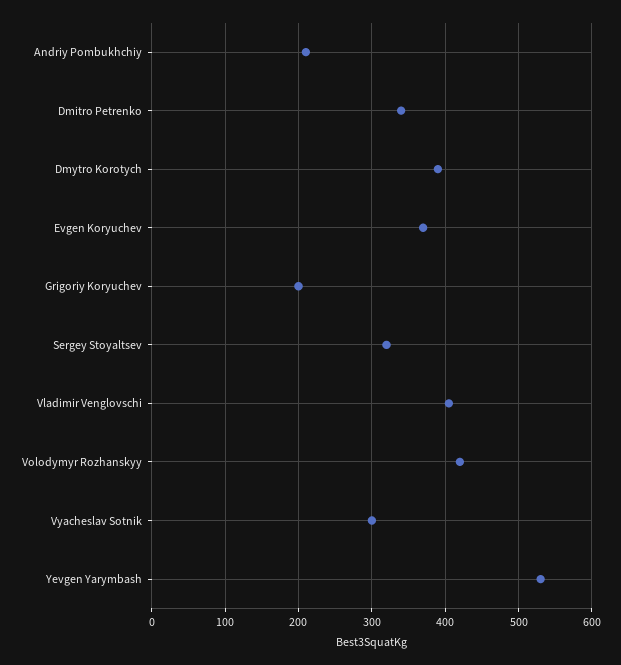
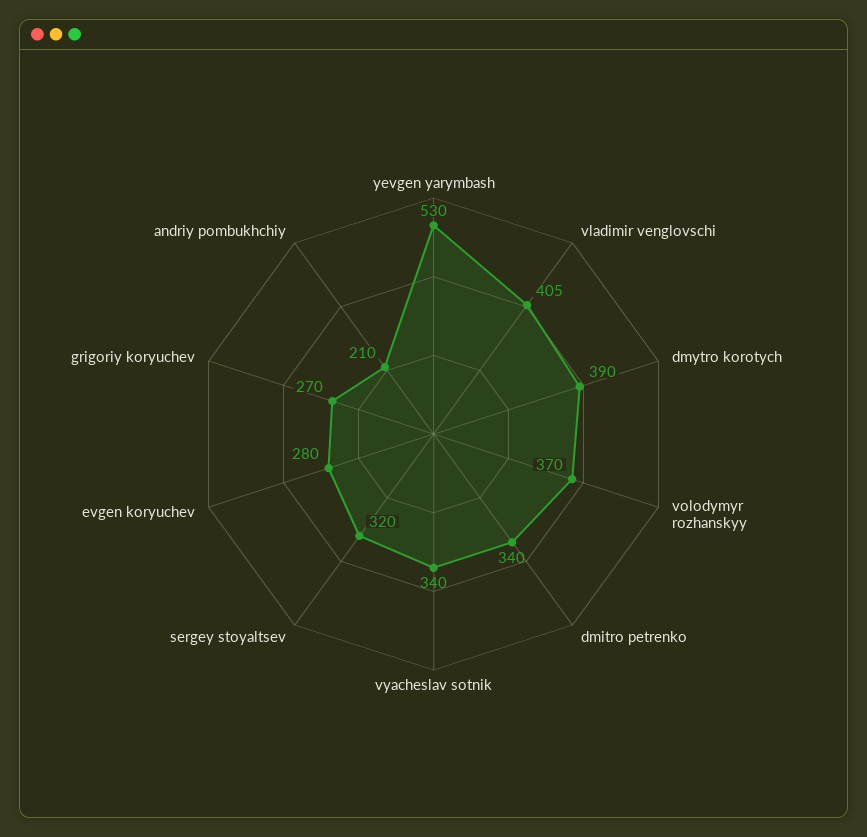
Evgen Koryuchev: 370 -> 280
Grigoriy Koryuchev: 200 -> 270
Volodymyr Rozhanskyy: 420 -> 370
Vyacheslav Sotnik: 300 -> 340

